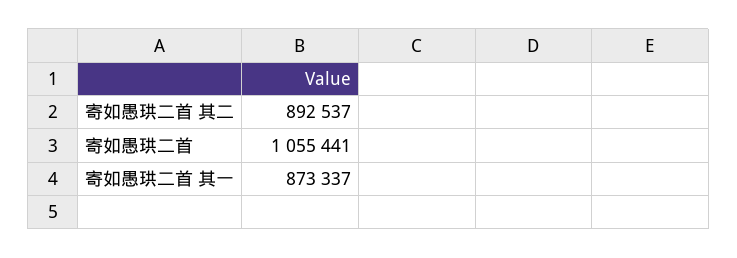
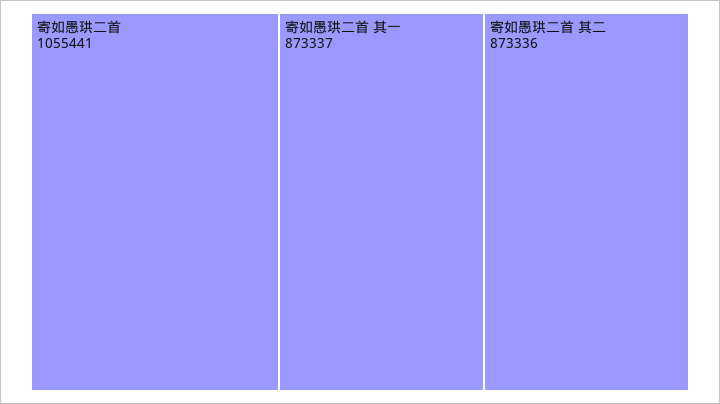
寄如愚珙二首 其二: 892537 -> 873336

